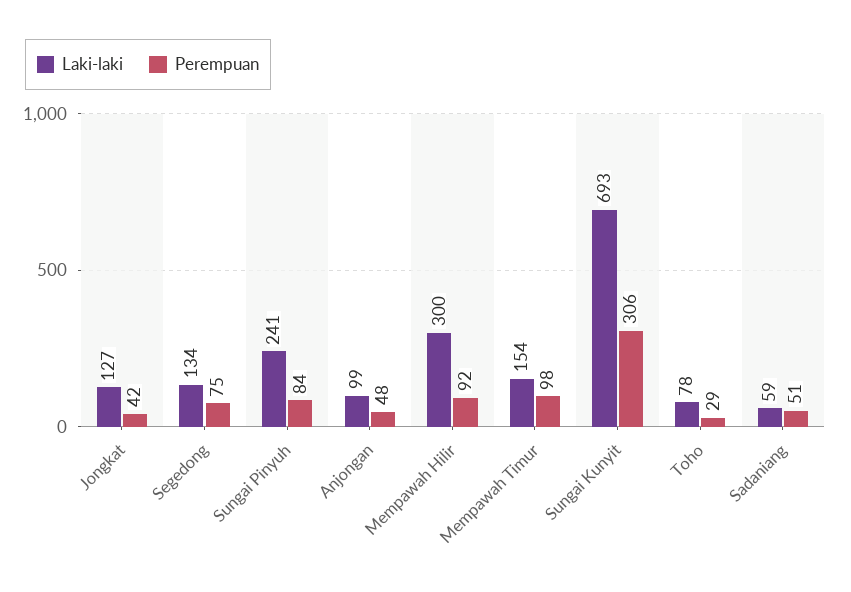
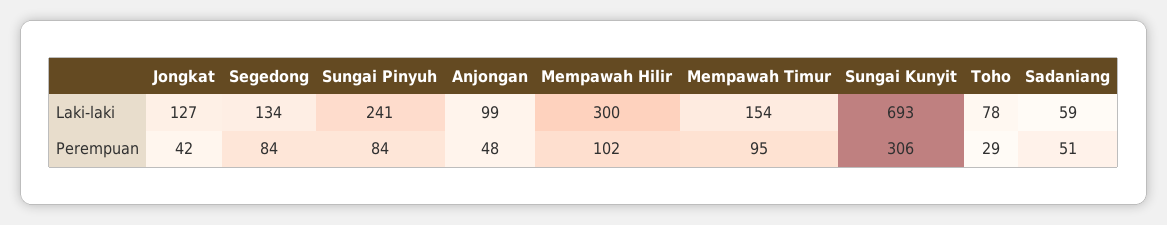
Perempuan, Segedong: 75 -> 84
Perempuan, Mempawah Hilir: 92 -> 102
Perempuan, Mempawah Timur: 98 -> 95

